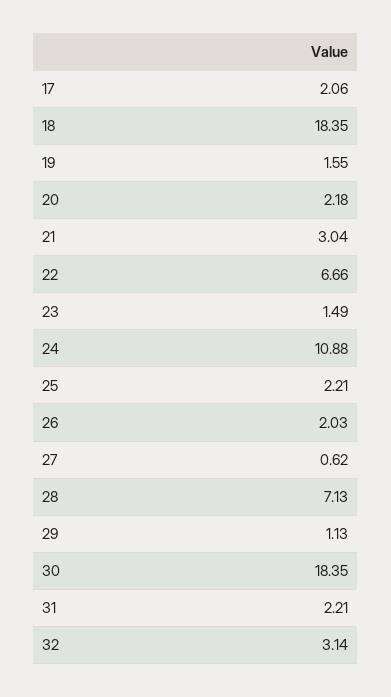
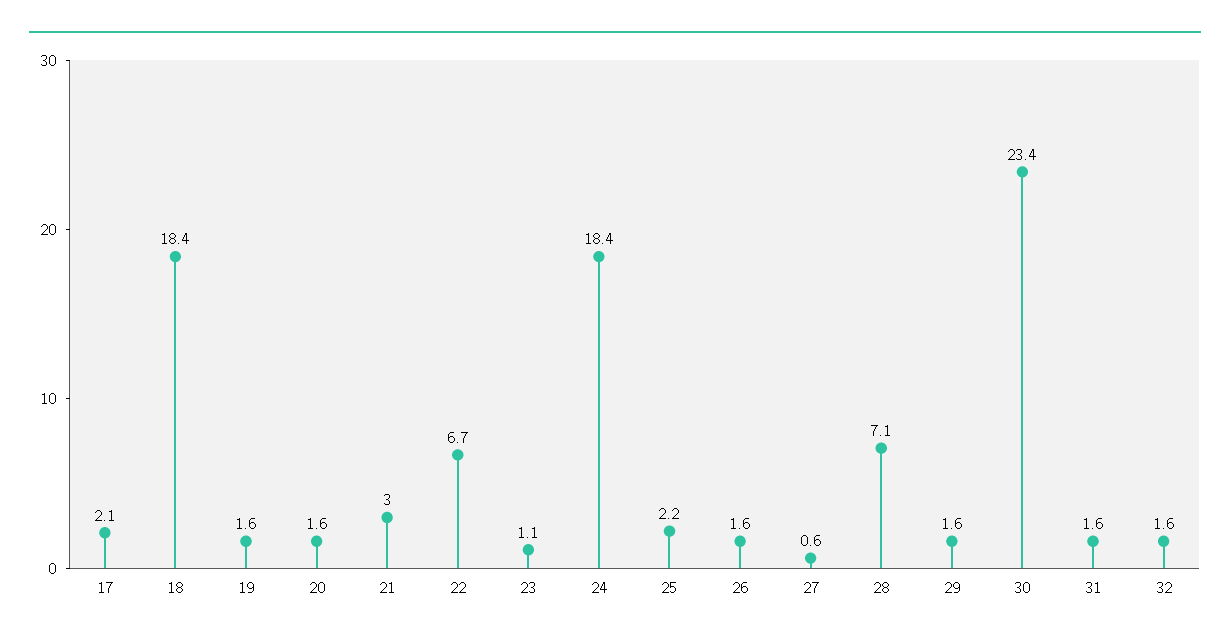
20: 2.18 -> 1.6
23: 1.49 -> 1.1
24: 10.88 -> 18.4
26: 2.03 -> 1.6
29: 1.13 -> 1.6
30: 18.35 -> 23.4
31: 2.21 -> 1.6
32: 3.14 -> 1.6

